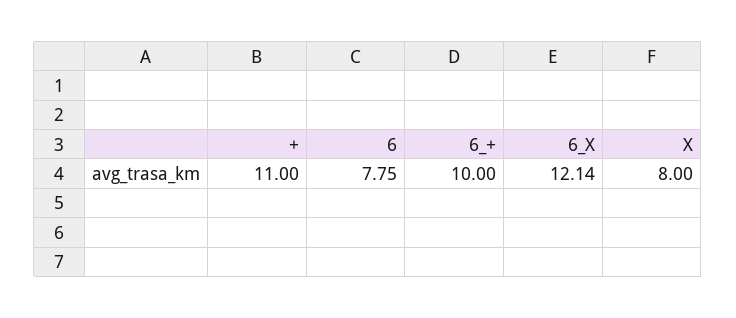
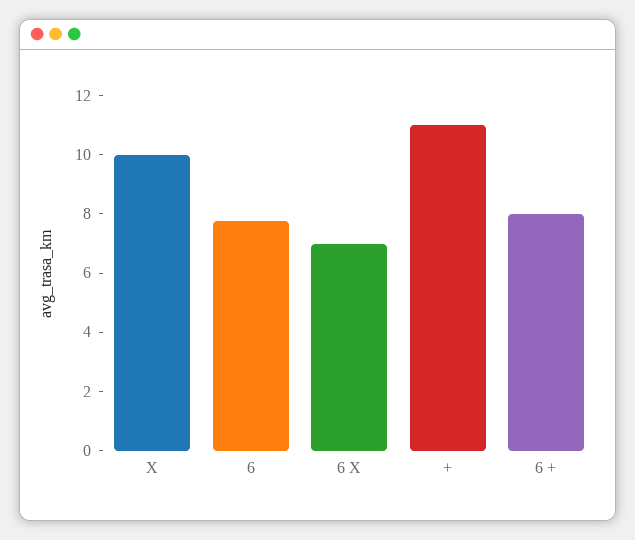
6_+: 10 -> 8
6_X: 12.14 -> 7
X: 8 -> 10

